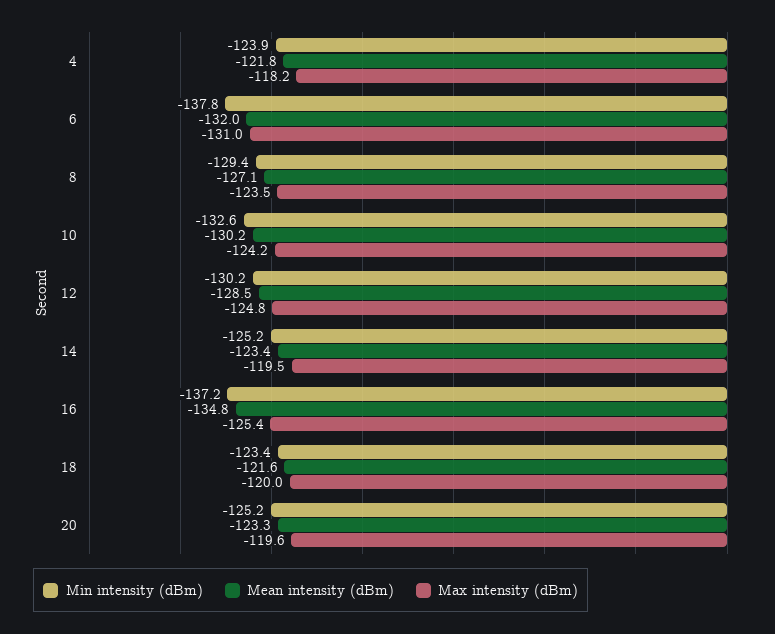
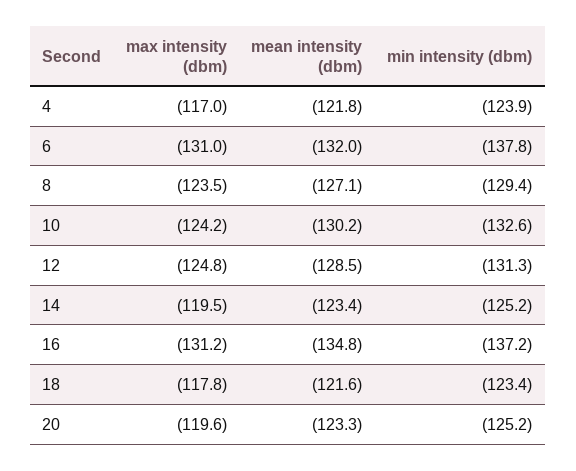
Max intensity (dBm), 4: -118.2 -> -117
Min intensity (dBm), 12: -130.2 -> -131.3
Max intensity (dBm), 16: -125.4 -> -131.2
Max intensity (dBm), 18: -120 -> -117.8

